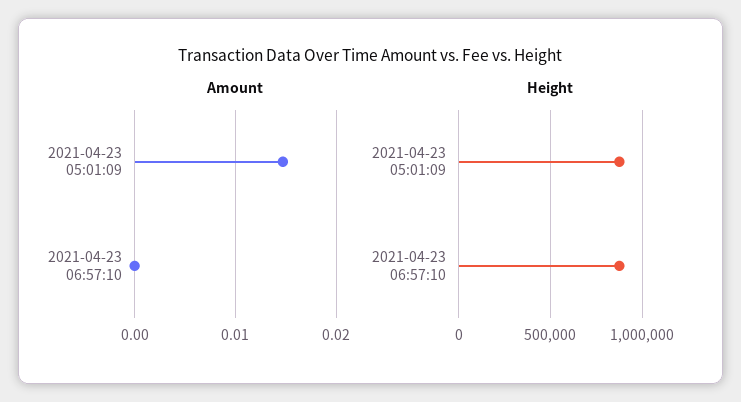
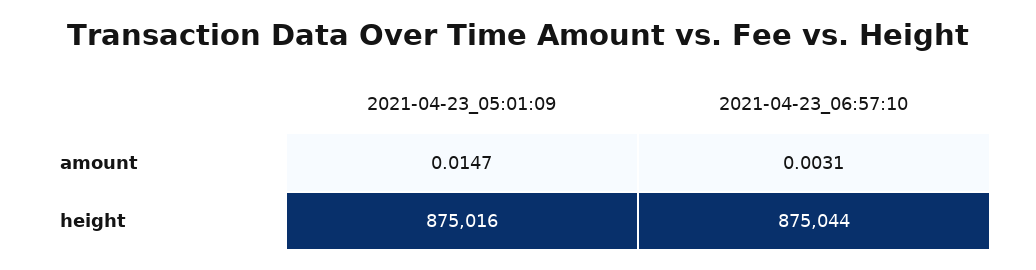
Amount, 2021-04-23 06:57:10: 0 -> 0.0031

